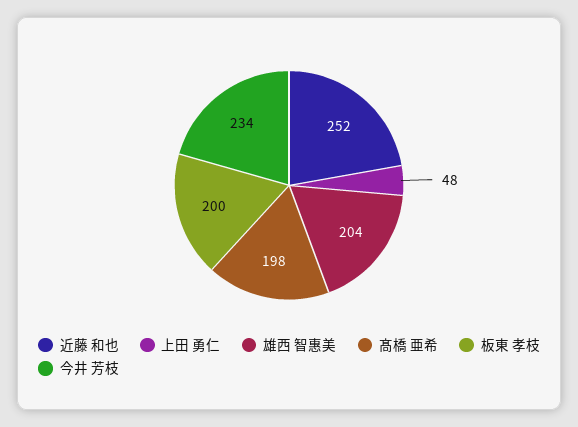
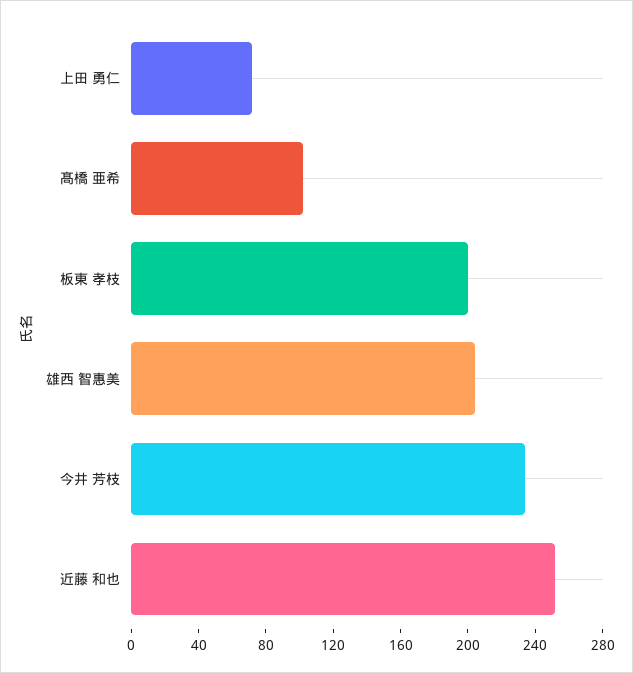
上田 勇仁: 48 -> 70
髙橋 亜希: 198 -> 100

